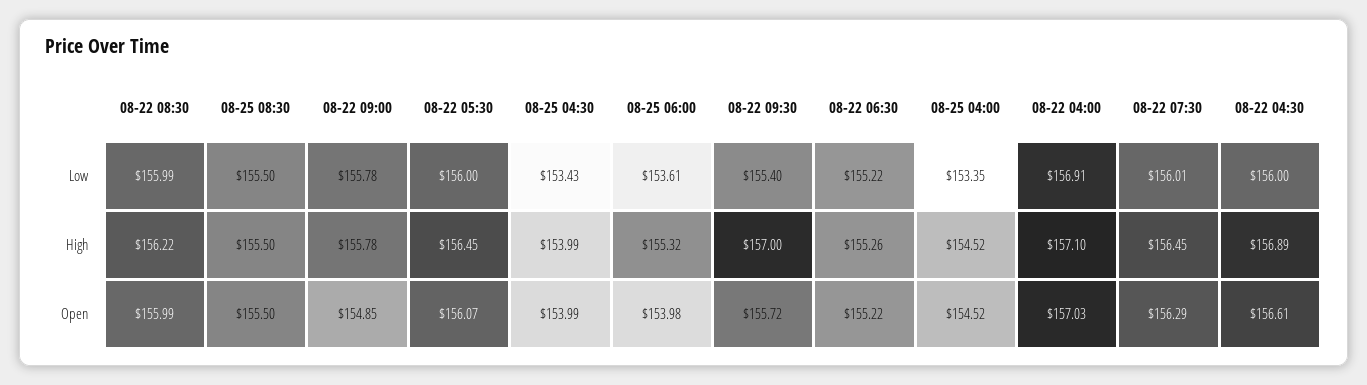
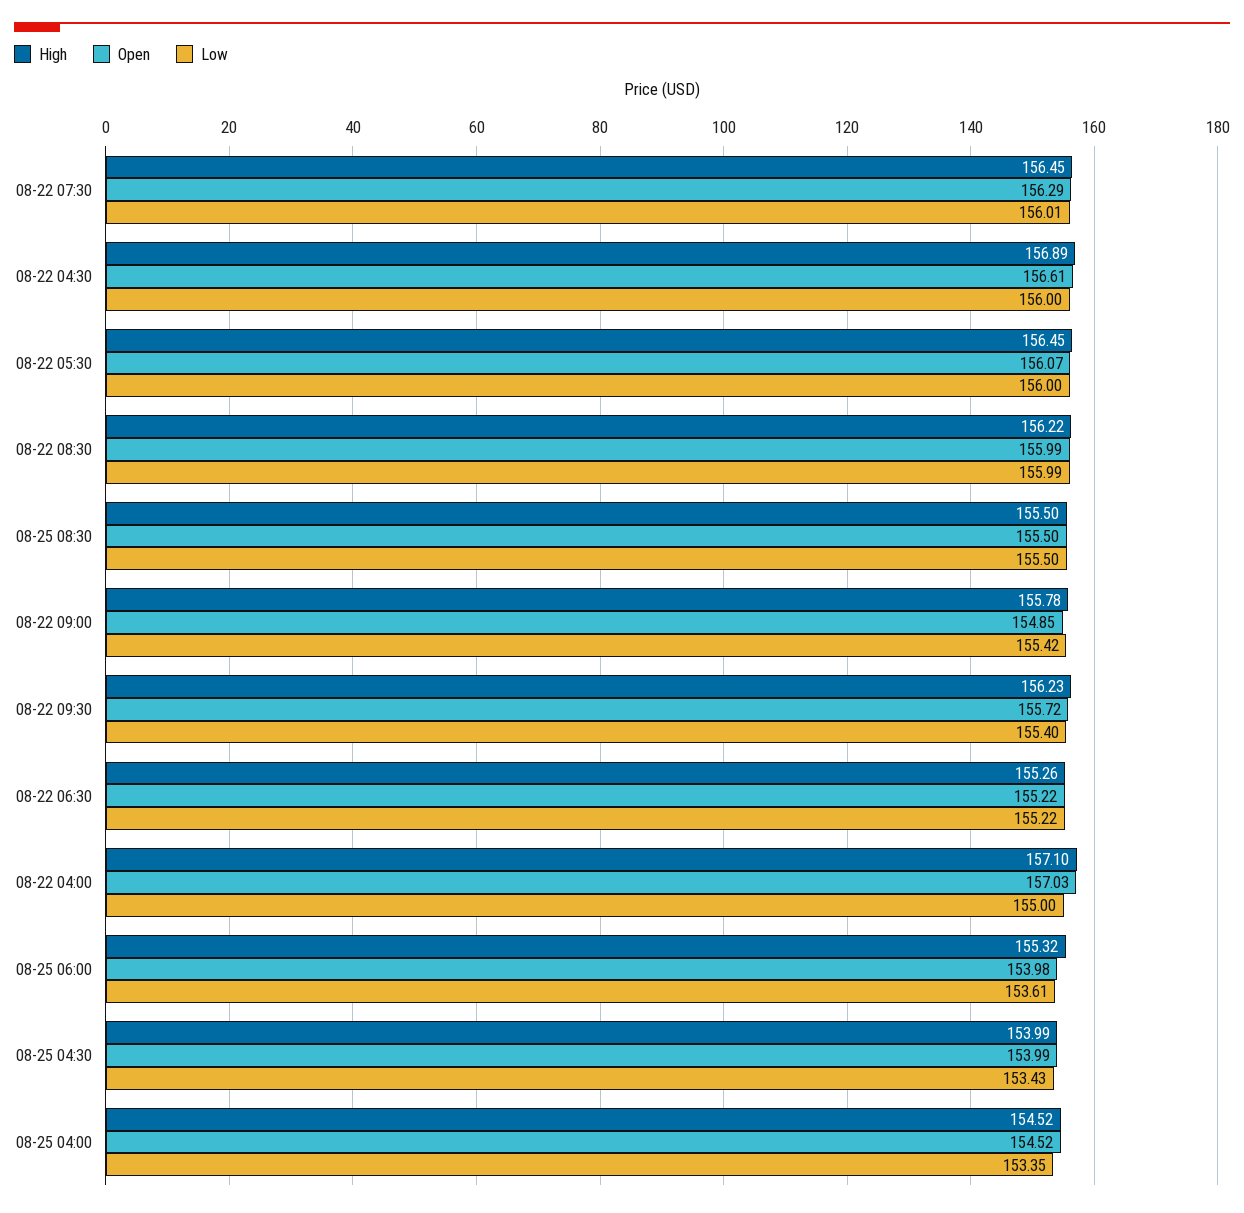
Low, 08-22 09:00: 155.78 -> 155.42
Low, 08-22 04:00: 156.91 -> 155
High, 08-22 09:30: 157 -> 156.23

